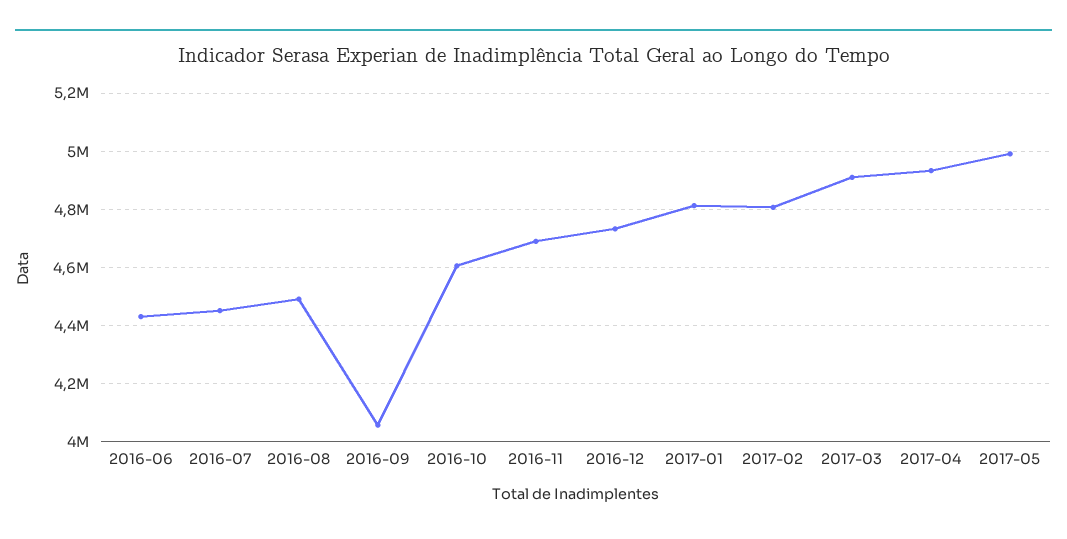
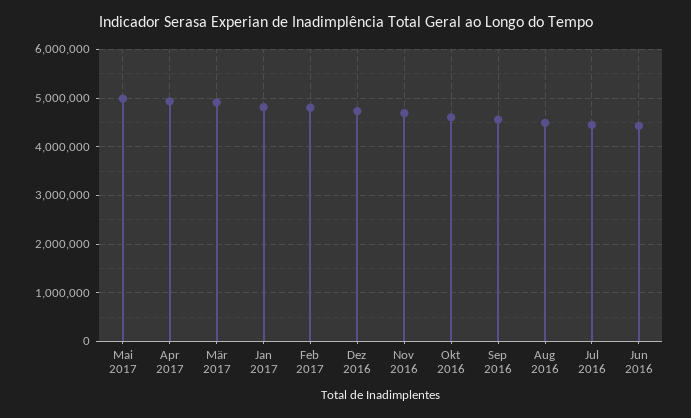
2016-09: 4050000 -> 4600000

